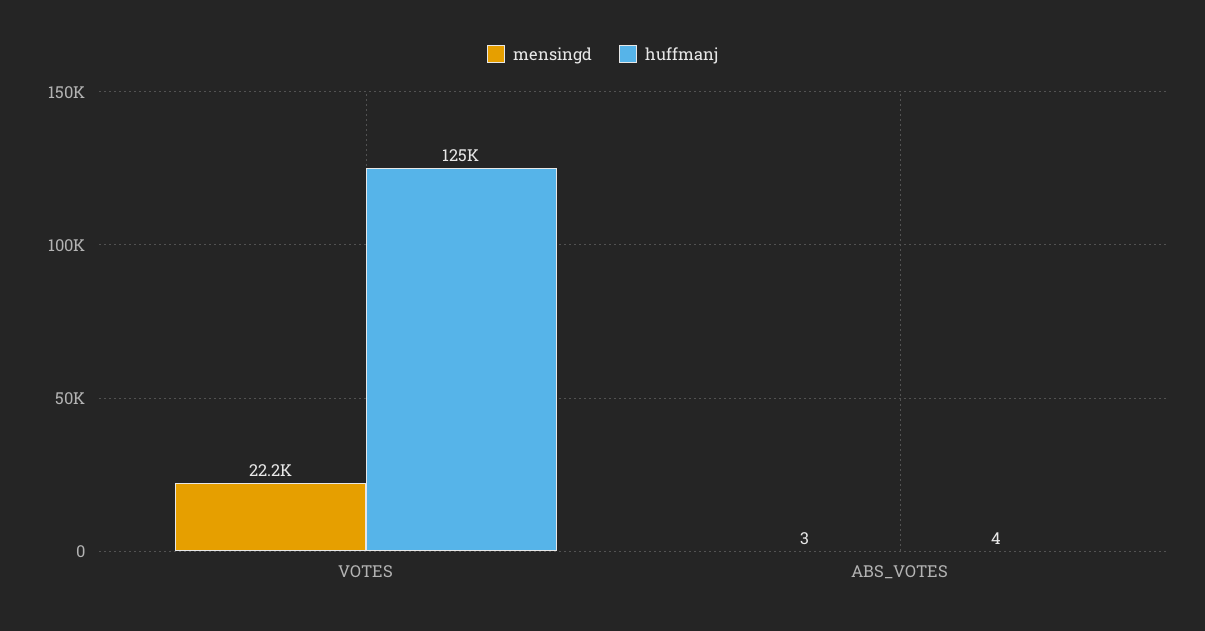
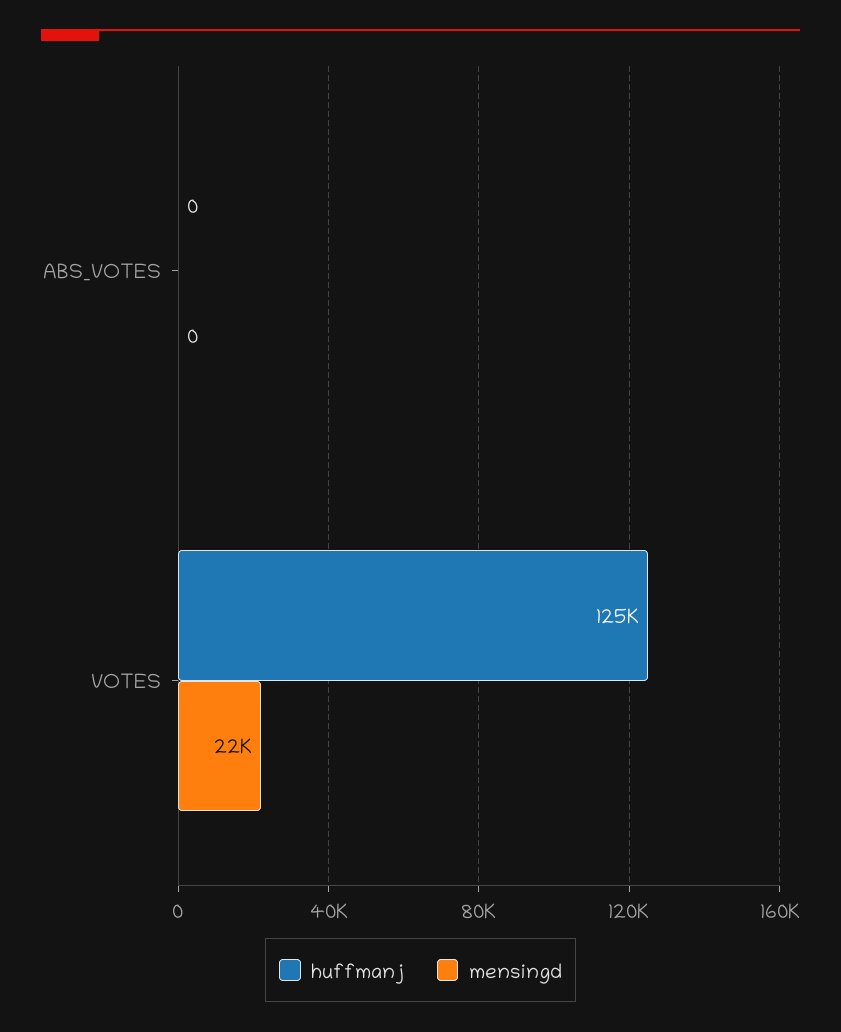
mensingd, ABS_VOTES: 3 -> 0
huffmanj, ABS_VOTES: 4 -> 0

